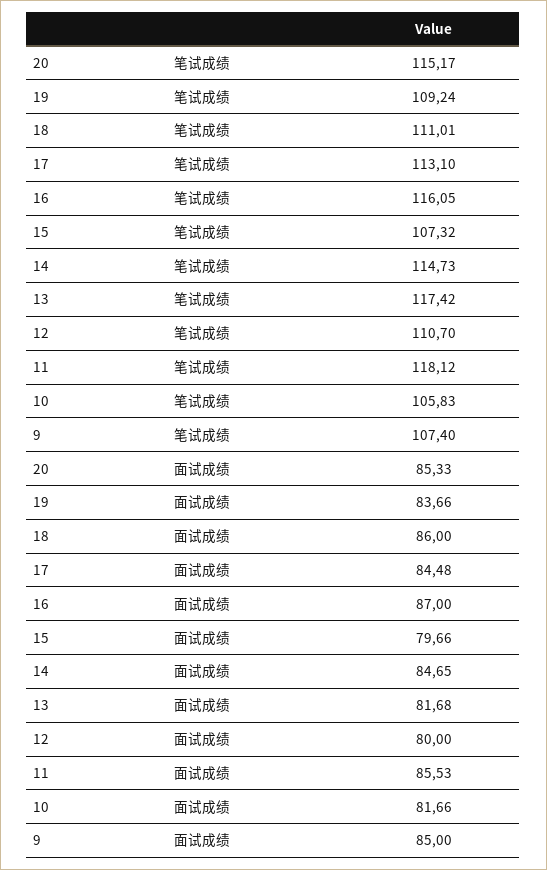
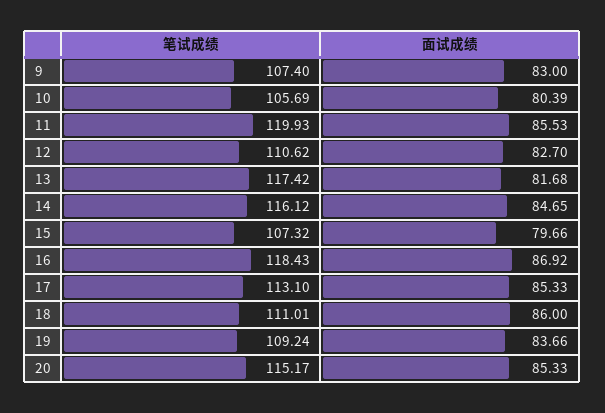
16, 笔试成绩: 116.05 -> 118.43
14, 笔试成绩: 114.73 -> 116.12
12, 笔试成绩: 110.7 -> 110.62
11, 笔试成绩: 118.12 -> 119.93
10, 笔试成绩: 105.83 -> 105.69
17, 面试成绩: 84.48 -> 85.33
16, 面试成绩: 87 -> 86.92
12, 面试成绩: 80 -> 82.7
10, 面试成绩: 81.66 -> 80.39
9, 面试成绩: 85 -> 83

